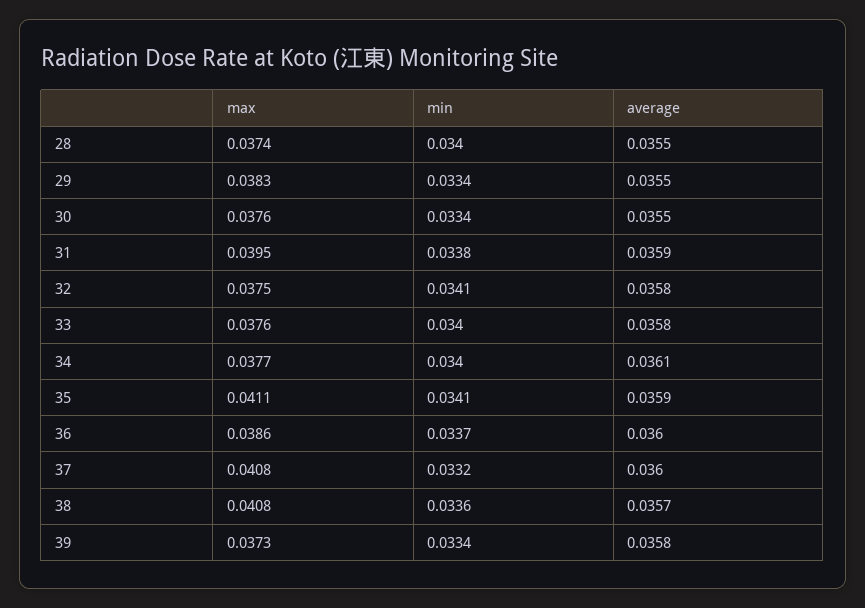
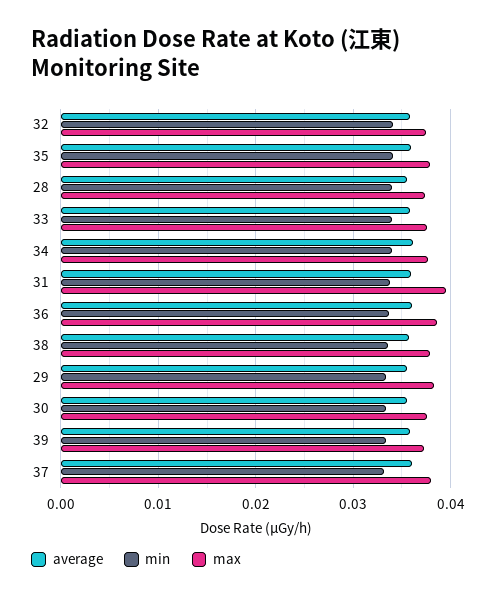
max, 35: 0.0411 -> 0.038
max, 37: 0.0408 -> 0.038
max, 38: 0.0408 -> 0.038

